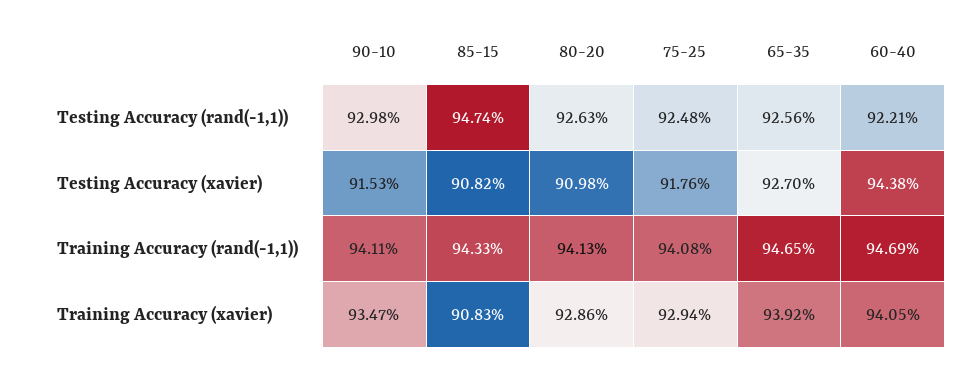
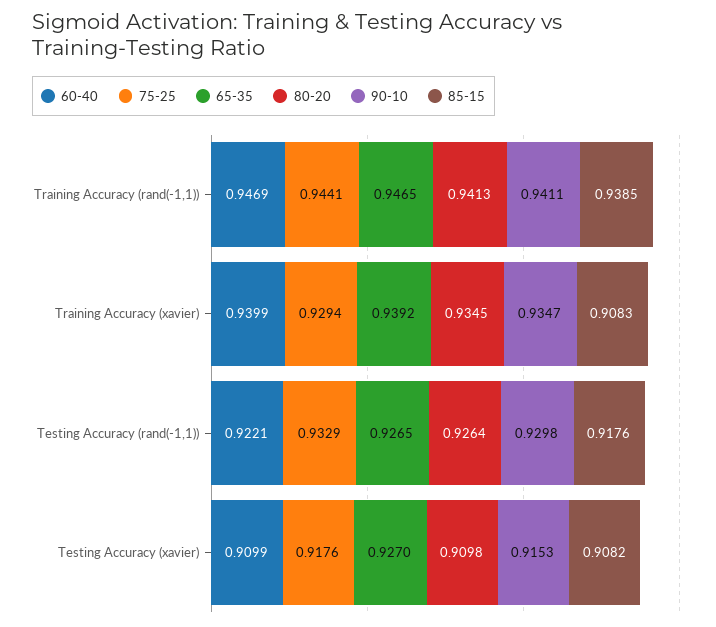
85-15, Testing Accuracy (rand(-1,1)): 0.9474 -> 0.9176
80-20, Testing Accuracy (rand(-1,1)): 0.9263 -> 0.9264
75-25, Testing Accuracy (rand(-1,1)): 0.9248 -> 0.9329
65-35, Testing Accuracy (rand(-1,1)): 0.9256 -> 0.9265
60-40, Testing Accuracy (xavier): 0.9438 -> 0.9099
85-15, Training Accuracy (rand(-1,1)): 0.9433 -> 0.9385
75-25, Training Accuracy (rand(-1,1)): 0.9408 -> 0.9441
80-20, Training Accuracy (xavier): 0.9286 -> 0.9345
60-40, Training Accuracy (xavier): 0.9405 -> 0.9399

